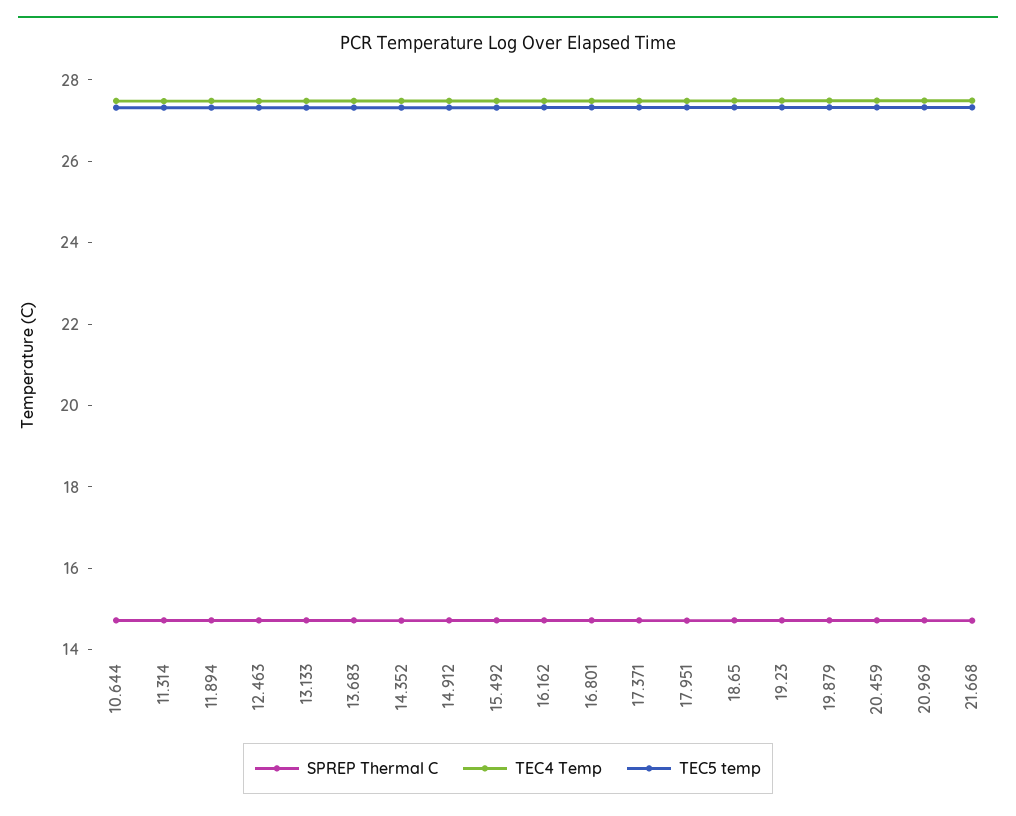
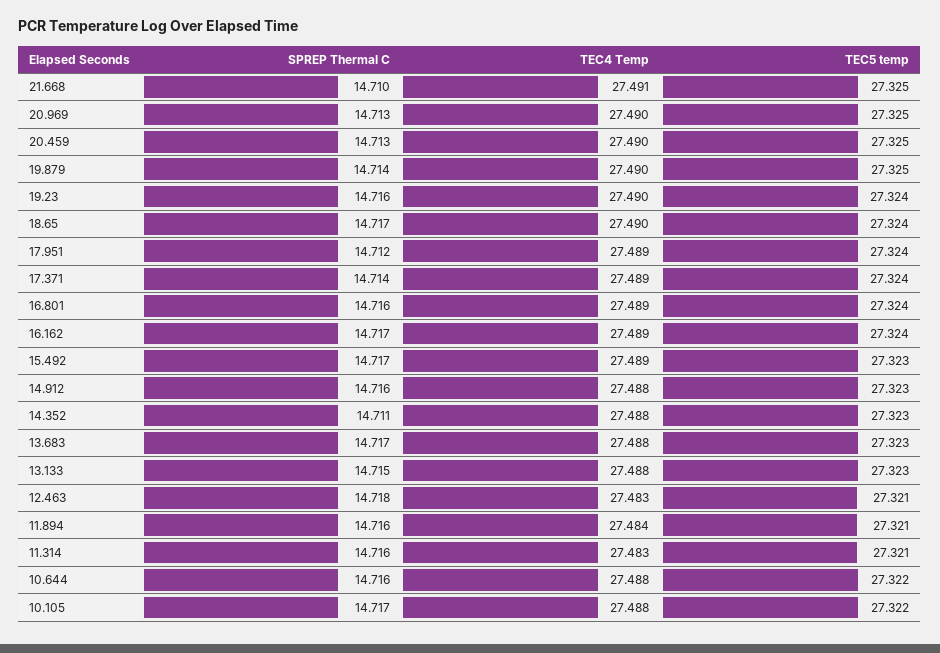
SPREP Thermal C, 10.105: none -> 14.717
TEC4 Temp, 10.105: none -> 27.488
TEC5 temp, 10.105: none -> 27.322

